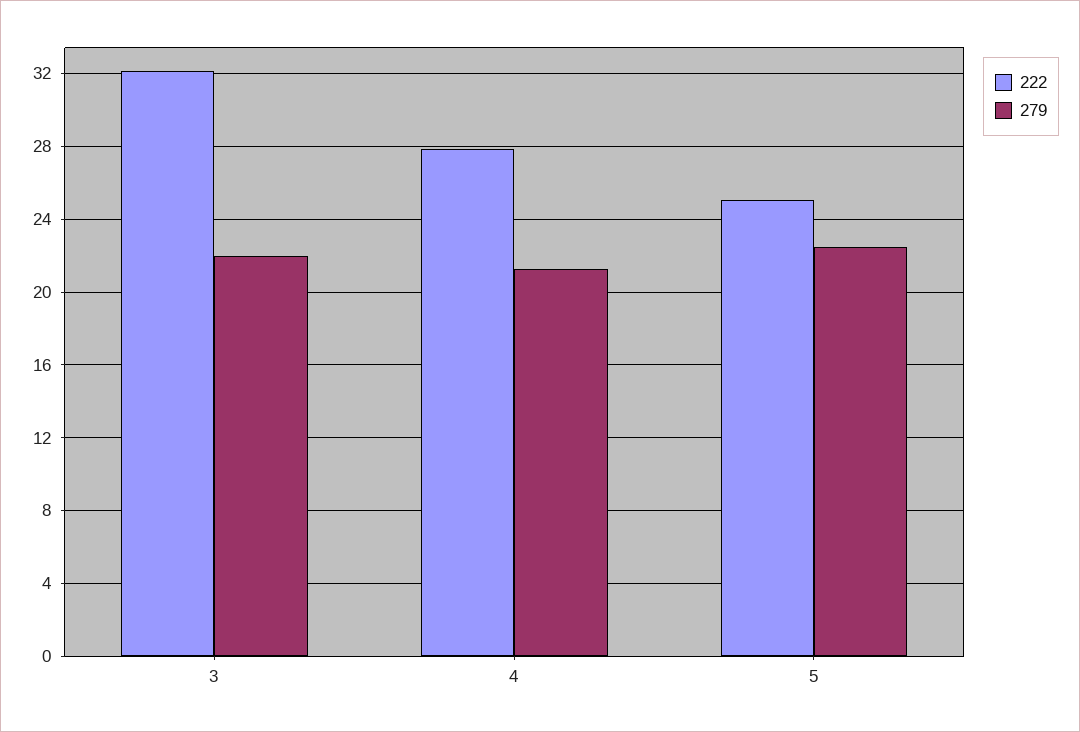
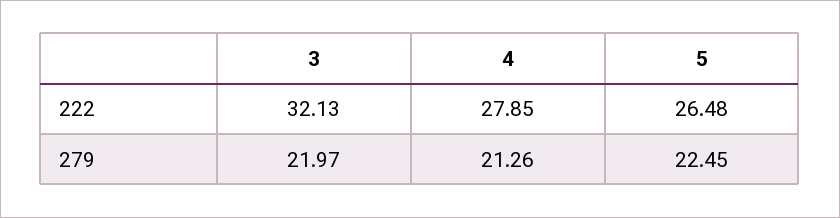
222, 5: 25 -> 26.48

